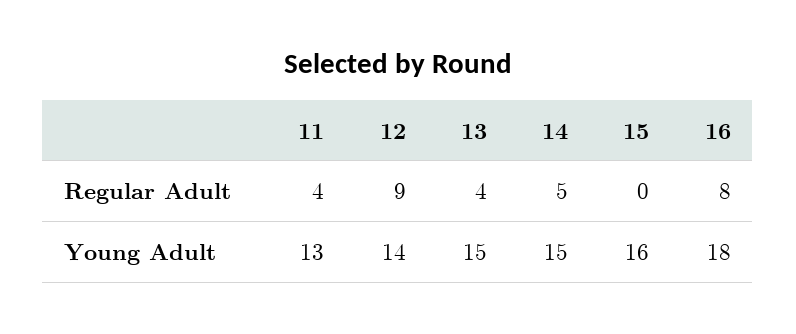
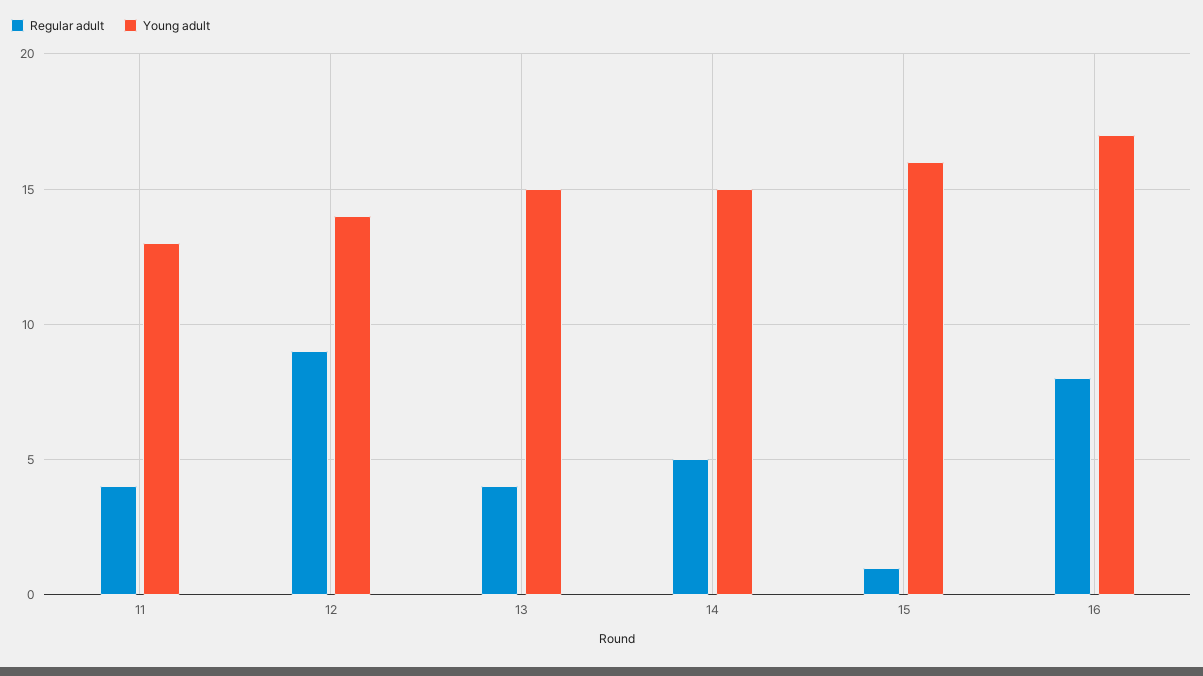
Regular Adult, 15: 0 -> 1
Young Adult, 16: 18 -> 17

